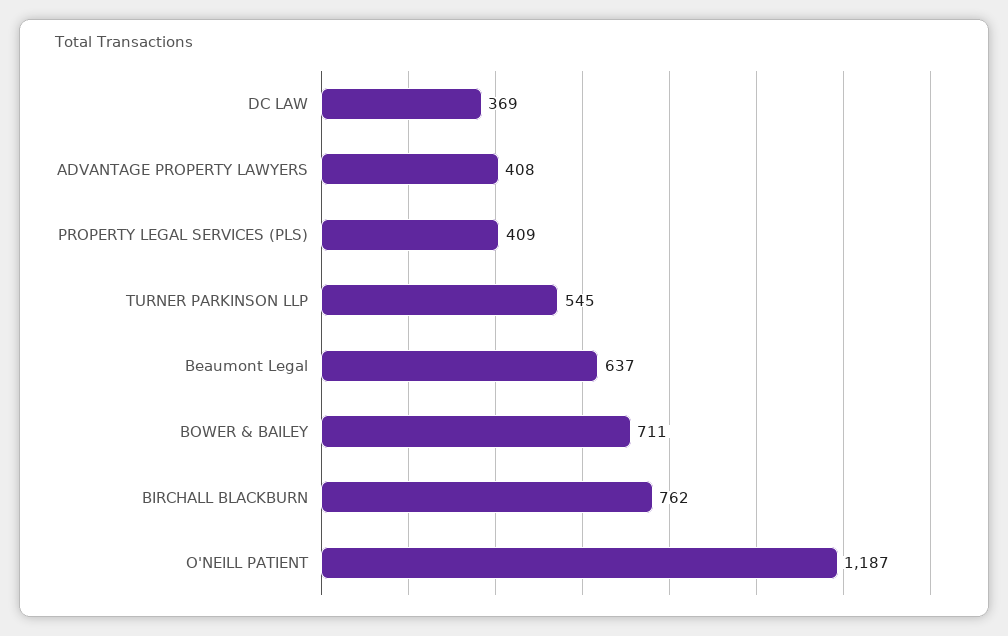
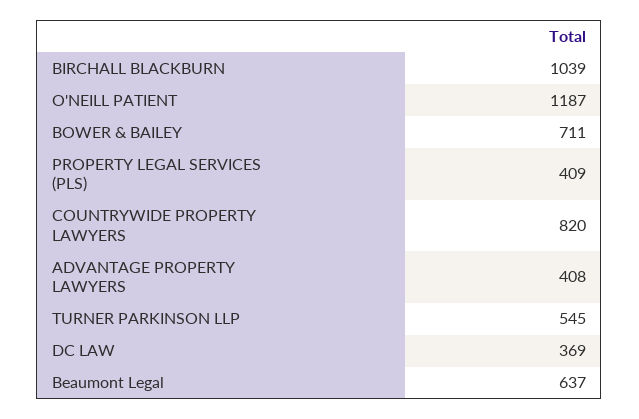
BIRCHALL BLACKBURN: 762 -> 1039
COUNTRYWIDE PROPERTY LAWYERS: none -> 820

